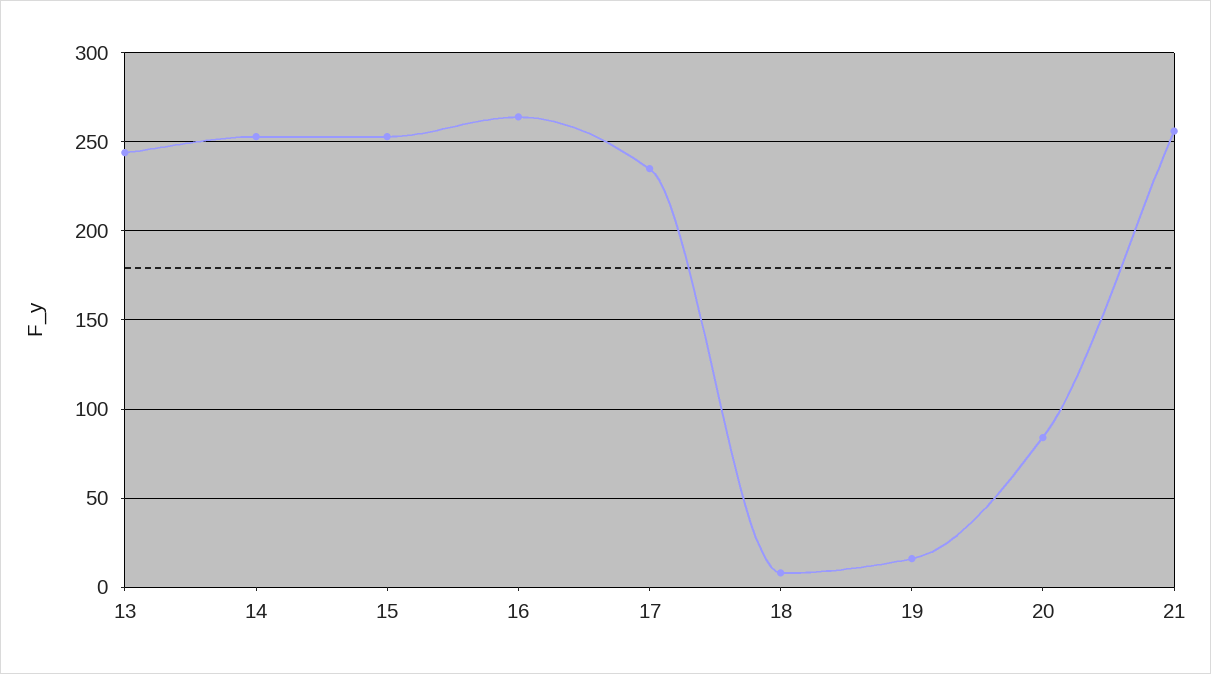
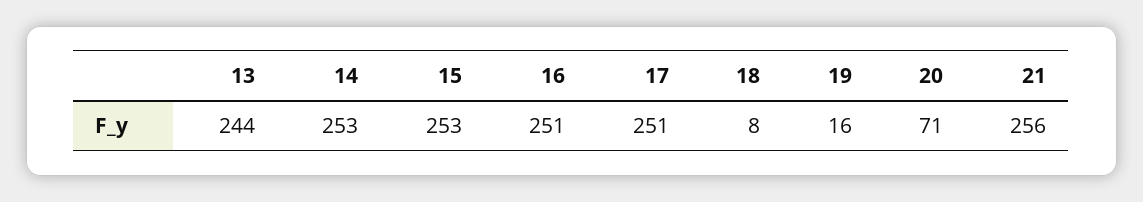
16: 265 -> 251
17: 235 -> 251
20: 85 -> 71

